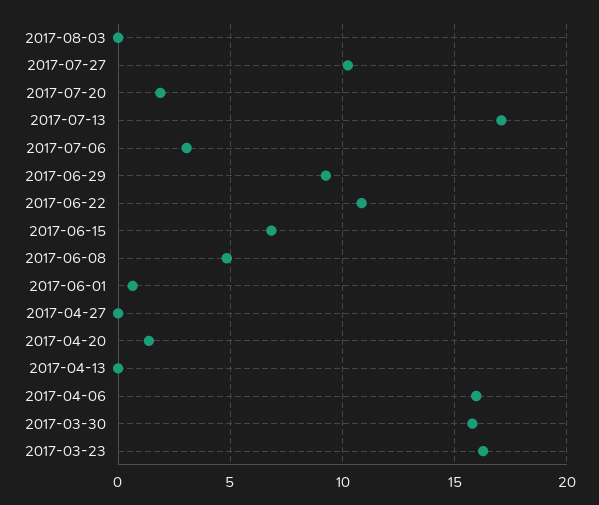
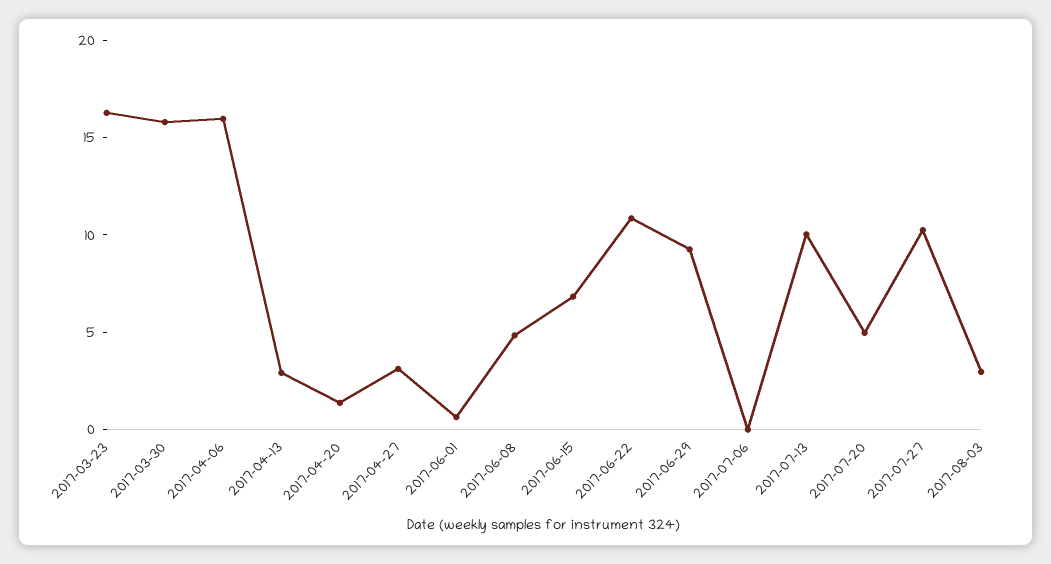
2017-08-03: 0 -> 3
2017-07-20: 2 -> 5
2017-07-13: 17 -> 10
2017-07-06: 3 -> 0
2017-04-27: 0 -> 3
2017-04-13: 0 -> 3

